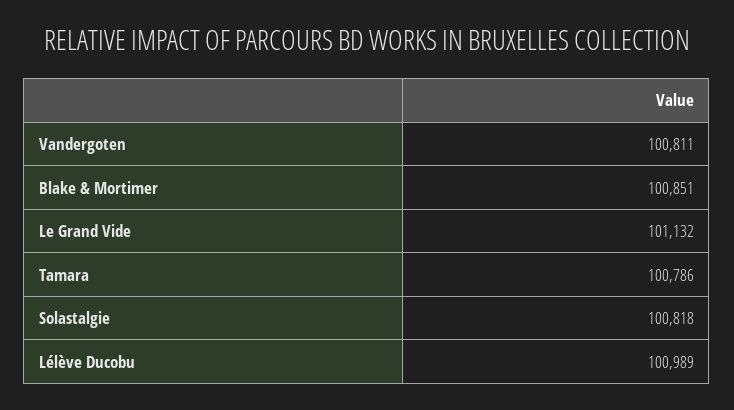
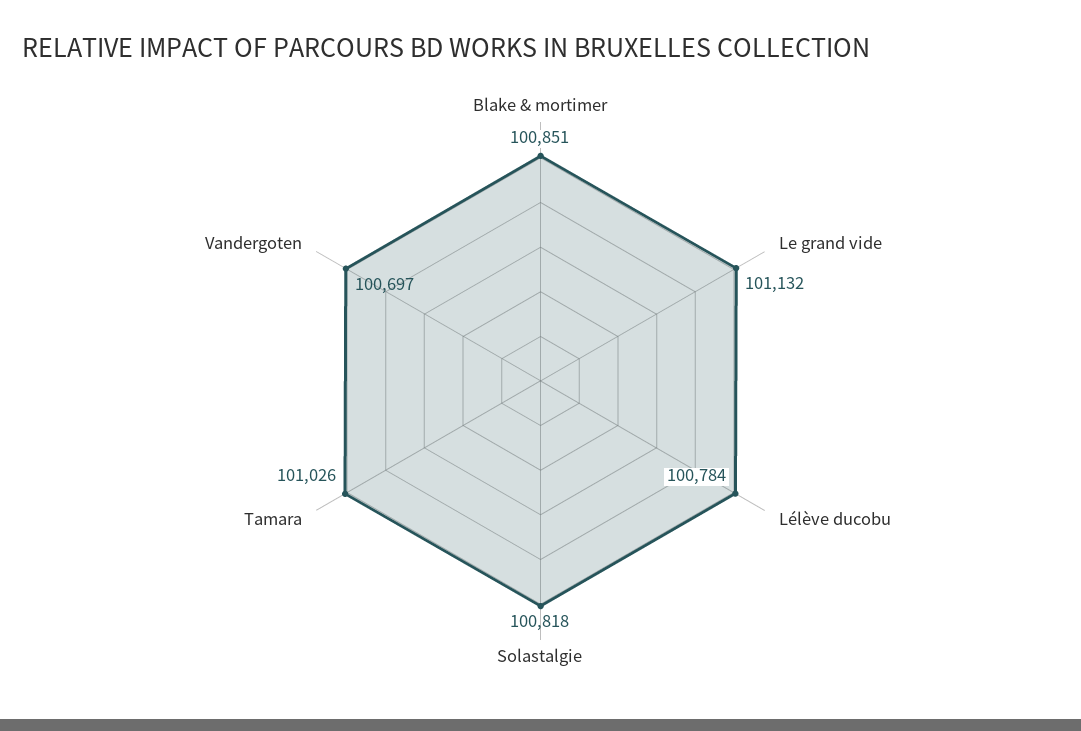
Vandergoten: 100811 -> 100697
Tamara: 100786 -> 101026
Lélève Ducobu: 100989 -> 100784

